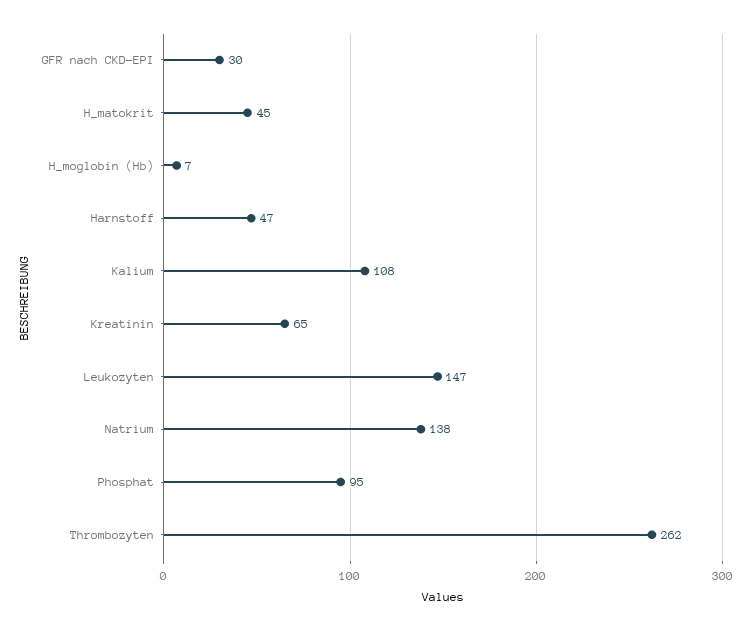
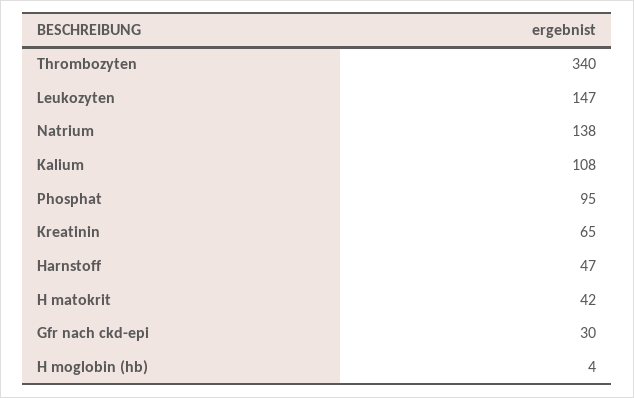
H_matokrit: 45 -> 42
H_moglobin (Hb): 7 -> 4
Thrombozyten: 262 -> 340

